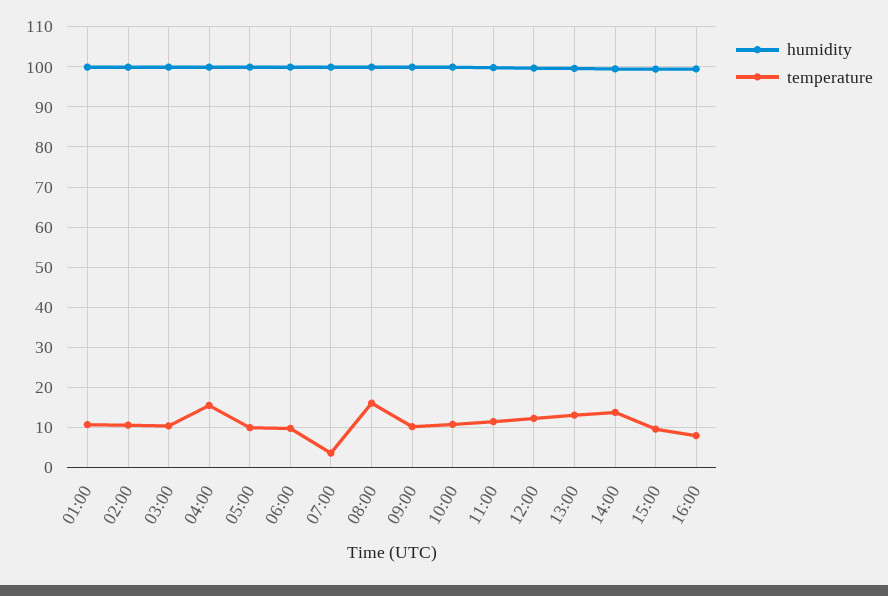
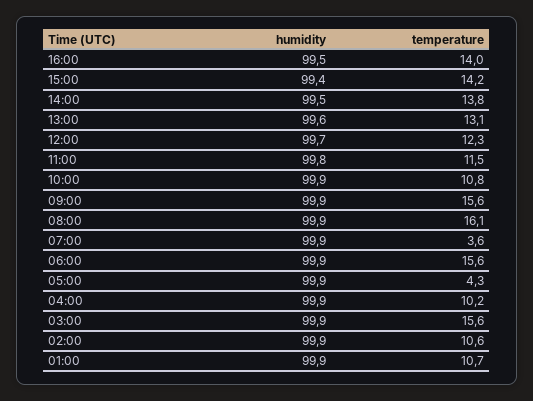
temperature, 03:00: 10 -> 15.6
temperature, 04:00: 16 -> 10.2
temperature, 05:00: 10 -> 4.3
temperature, 06:00: 10 -> 15.6
temperature, 09:00: 10 -> 15.6
temperature, 15:00: 10 -> 14.2
temperature, 16:00: 8 -> 14

